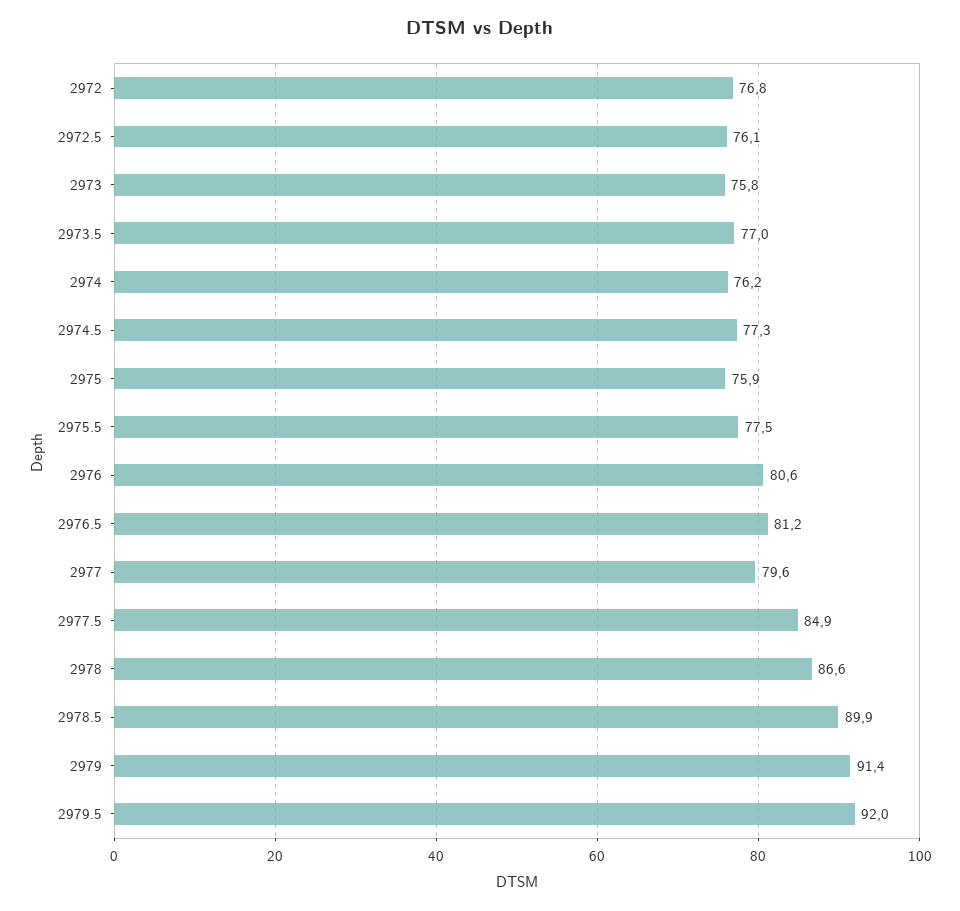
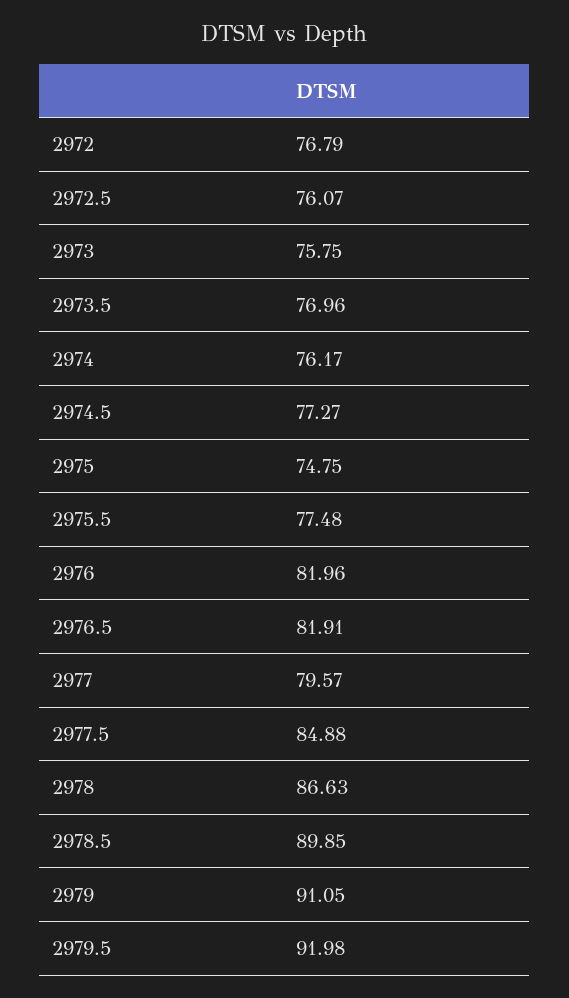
2975: 75.9 -> 74.75
2976: 80.6 -> 81.96
2976.5: 81.2 -> 81.91
2979: 91.4 -> 91.05

